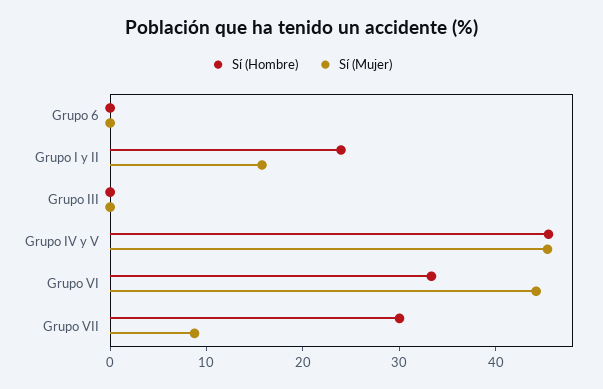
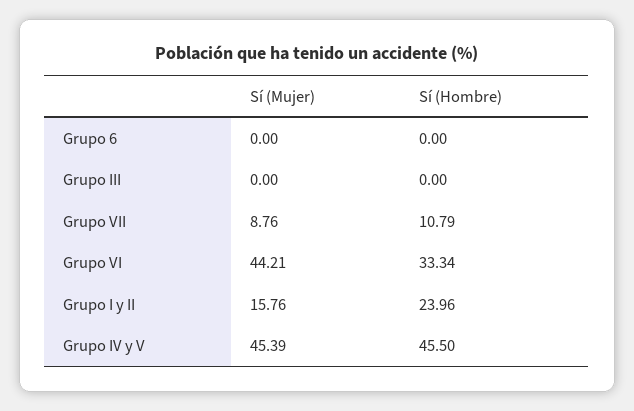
Sí (Hombre), Grupo VII: 30 -> 10.79

